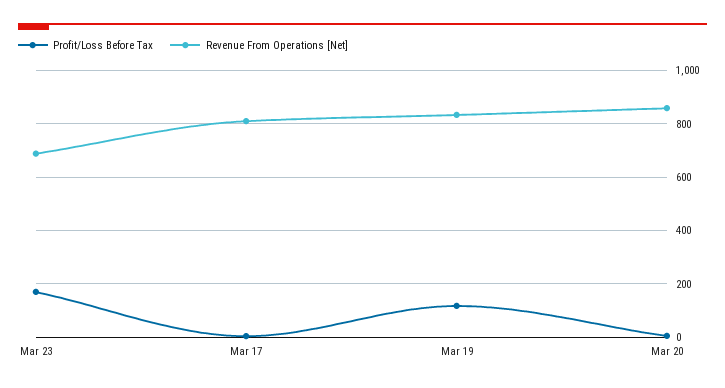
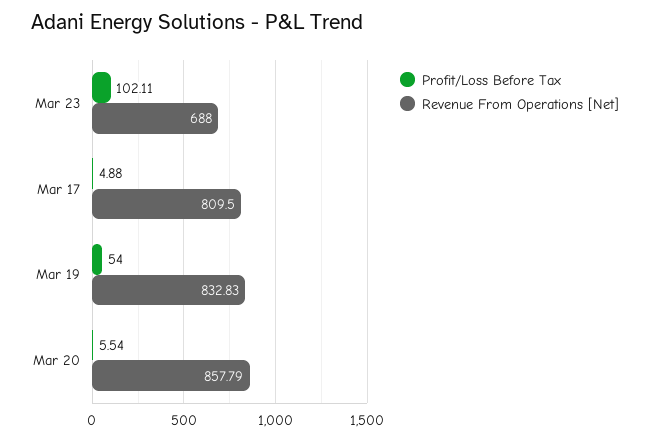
Profit/Loss Before Tax, Mar 23: 175 -> 102.11
Profit/Loss Before Tax, Mar 19: 125 -> 54

